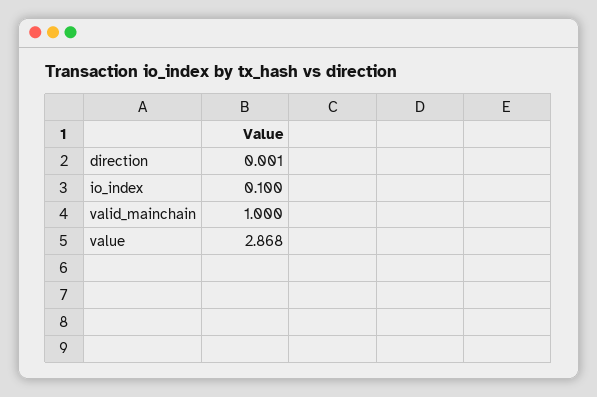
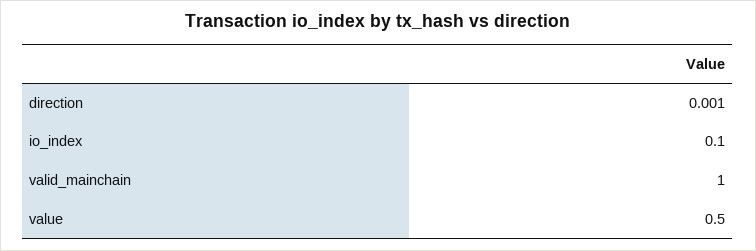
value: 2.868 -> 0.5

